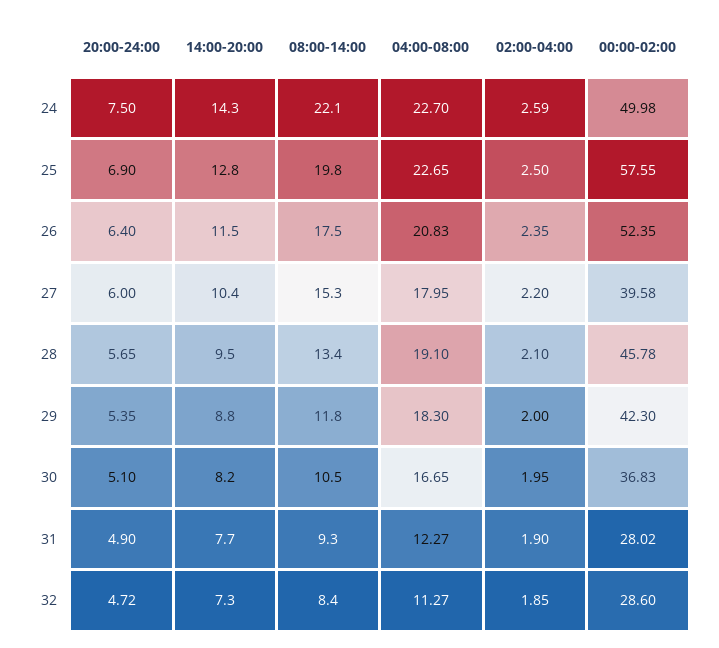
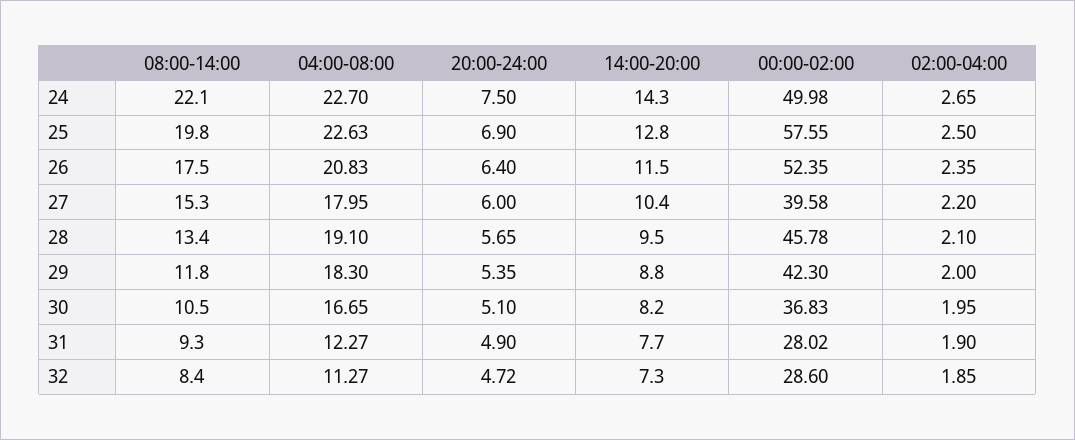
02:00-04:00, 24: 2.59 -> 2.65
04:00-08:00, 25: 22.65 -> 22.63

